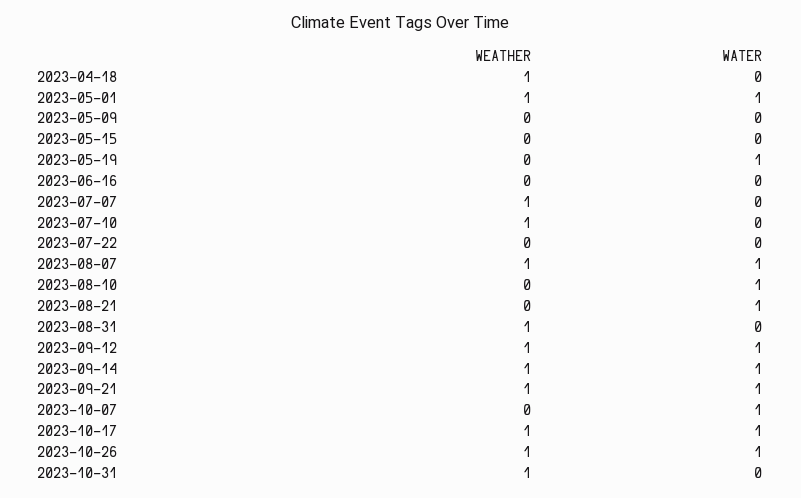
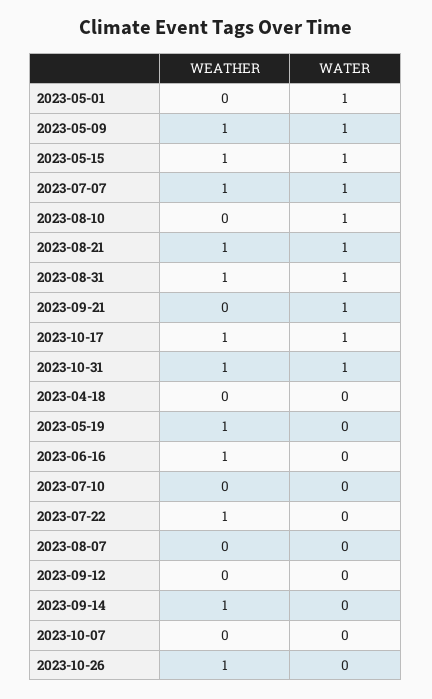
WEATHER, 2023-04-18: 1 -> 0
WEATHER, 2023-05-01: 1 -> 0
WEATHER, 2023-05-09: 0 -> 1
WATER, 2023-05-09: 0 -> 1
WEATHER, 2023-05-15: 0 -> 1
WATER, 2023-05-15: 0 -> 1
WEATHER, 2023-05-19: 0 -> 1
WATER, 2023-05-19: 1 -> 0
WEATHER, 2023-06-16: 0 -> 1
WATER, 2023-07-07: 0 -> 1
WEATHER, 2023-07-10: 1 -> 0
WEATHER, 2023-07-22: 0 -> 1
WEATHER, 2023-08-07: 1 -> 0
WATER, 2023-08-07: 1 -> 0
WEATHER, 2023-08-21: 0 -> 1
WATER, 2023-08-31: 0 -> 1
WEATHER, 2023-09-12: 1 -> 0
WATER, 2023-09-12: 1 -> 0
WATER, 2023-09-14: 1 -> 0
WEATHER, 2023-09-21: 1 -> 0
WATER, 2023-10-07: 1 -> 0
WATER, 2023-10-26: 1 -> 0
WATER, 2023-10-31: 0 -> 1

